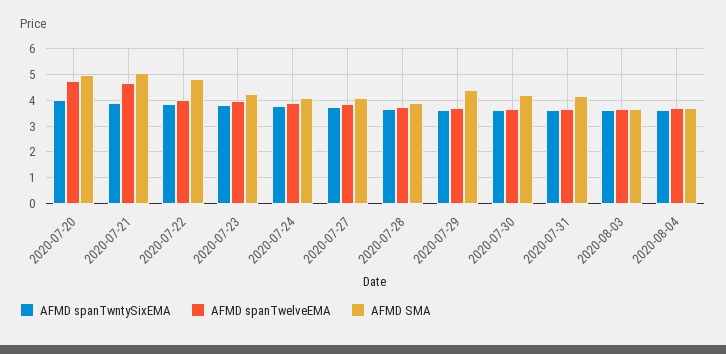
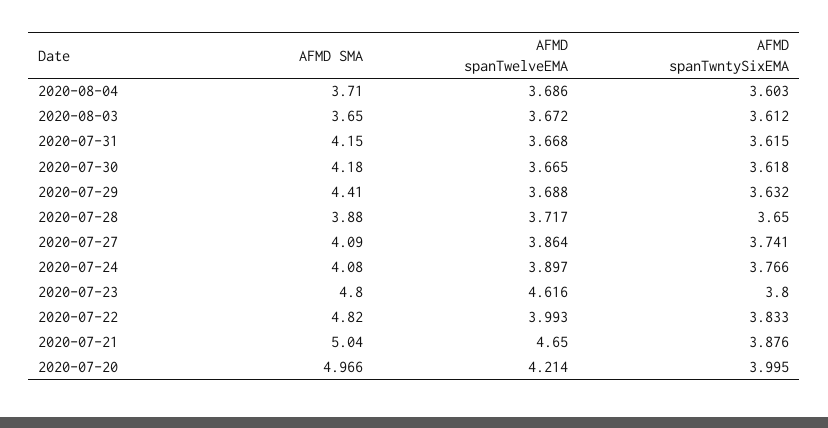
AFMD spanTwelveEMA, 2020-07-20: 4.75 -> 4.214
AFMD spanTwelveEMA, 2020-07-23: 4 -> 4.616
AFMD SMA, 2020-07-23: 4.25 -> 4.8

